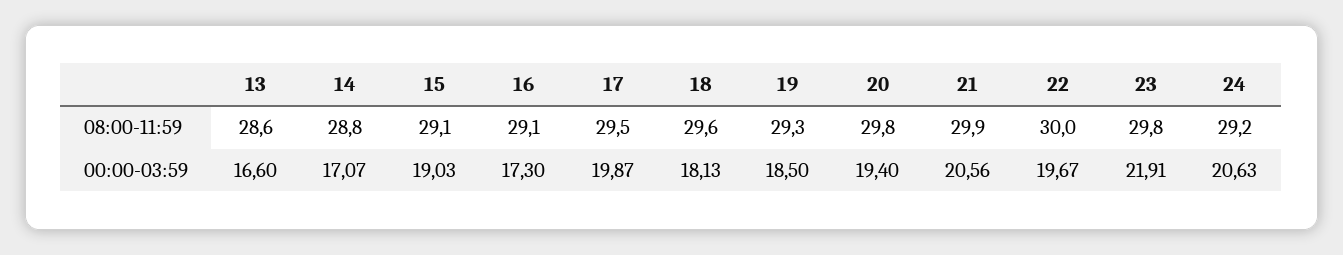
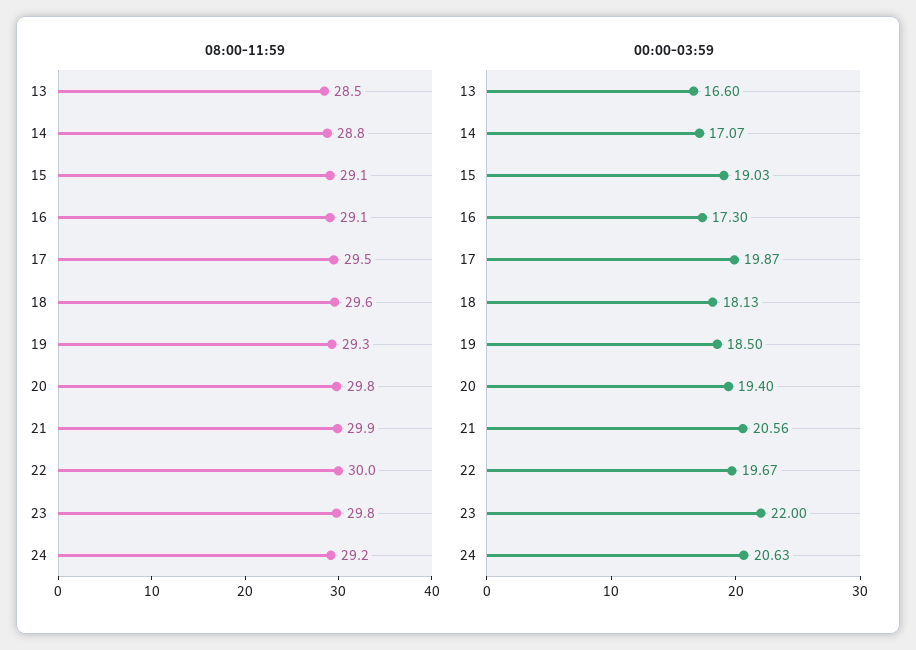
08:00-11:59, 13: 28.6 -> 28.5
00:00-03:59, 23: 21.91 -> 22

